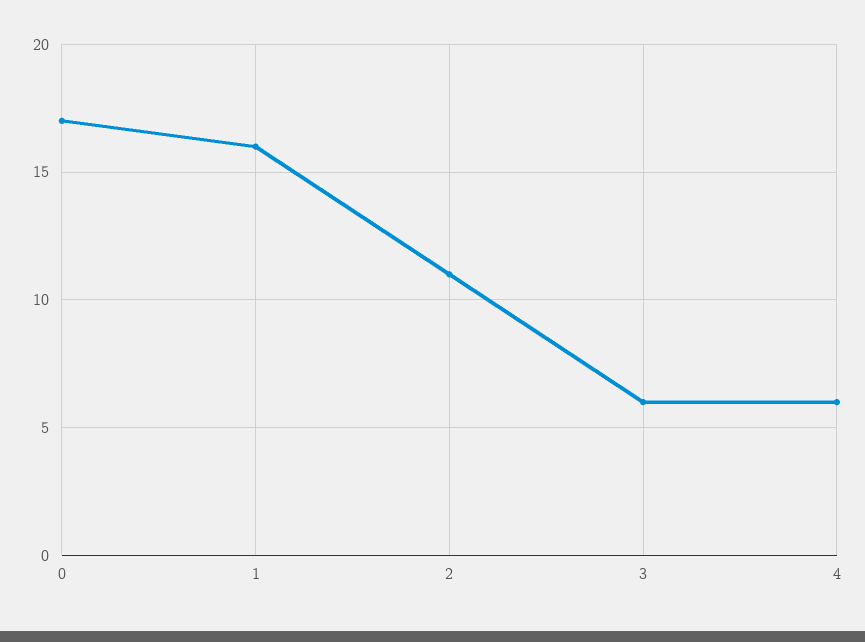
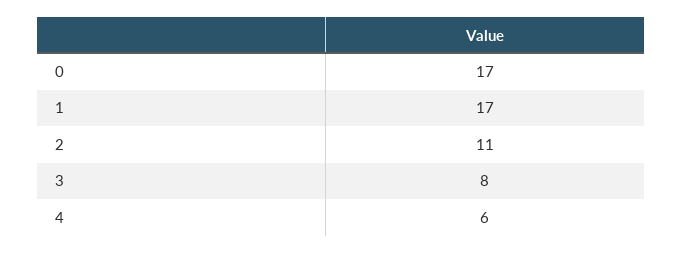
1: 16 -> 17
3: 6 -> 8

